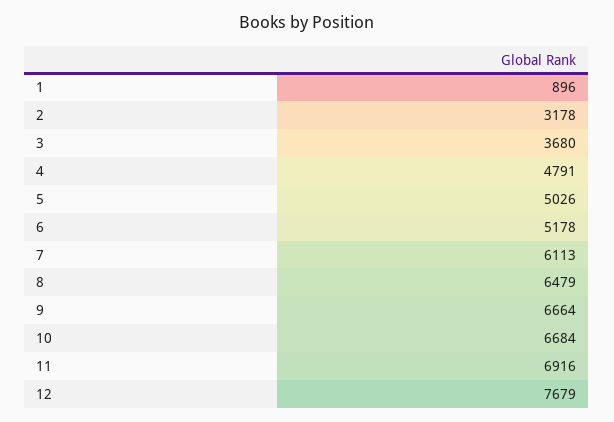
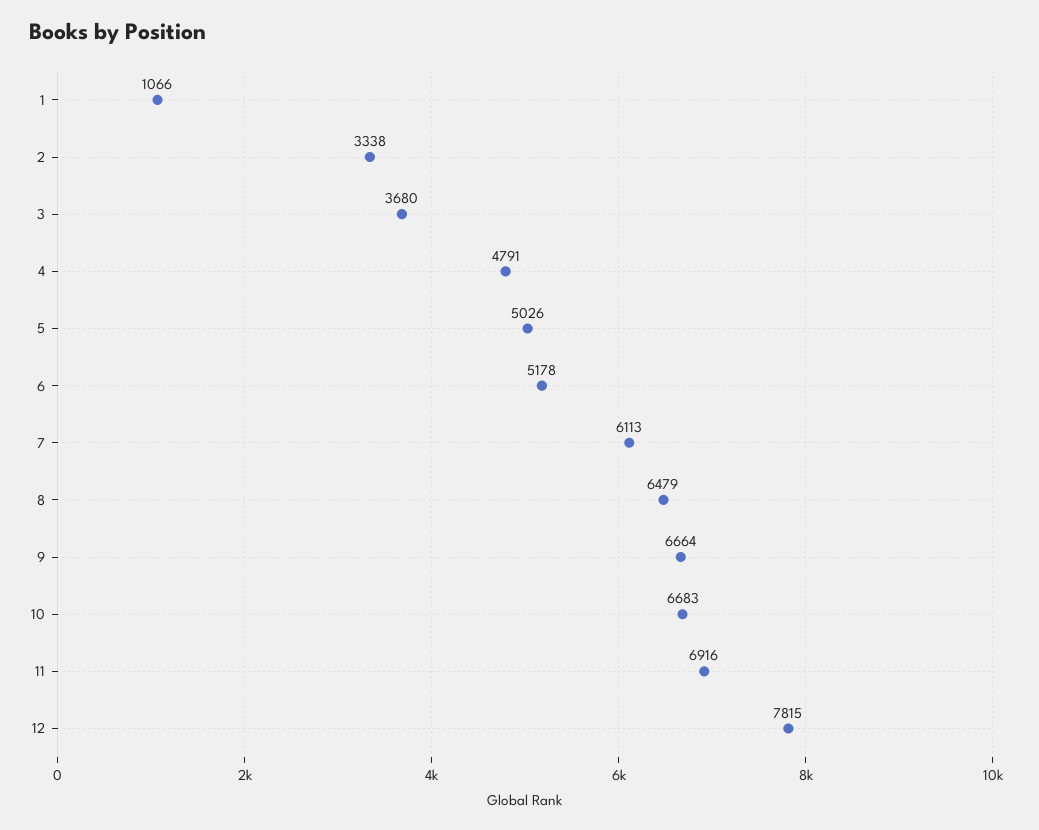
1: 896 -> 1066
2: 3178 -> 3338
10: 6684 -> 6683
12: 7679 -> 7815

